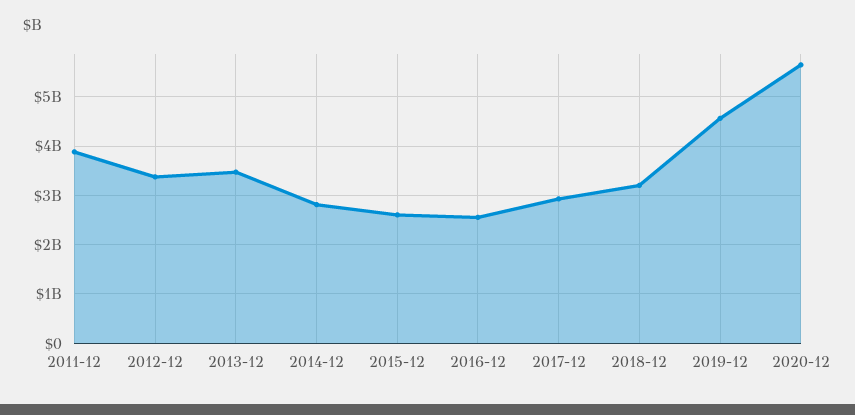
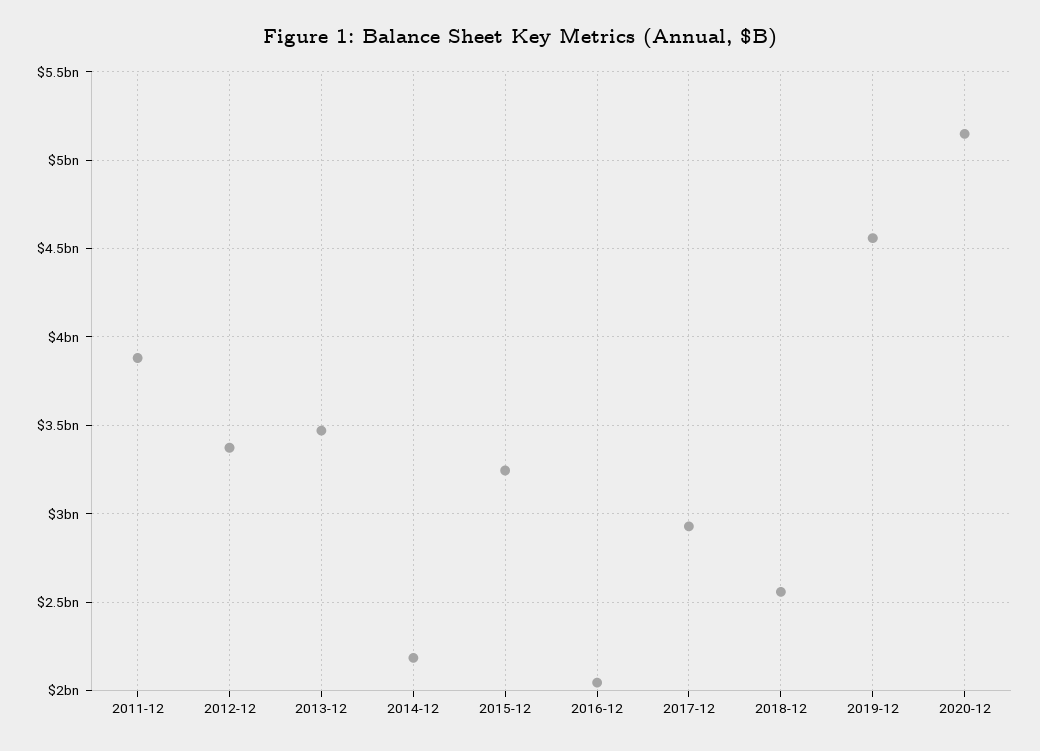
2014-12: 2800000000 -> 2200000000
2015-12: 2600000000 -> 3250000000
2016-12: 2600000000 -> 2050000000
2018-12: 3200000000 -> 2550000000
2020-12: 5600000000 -> 5150000000

